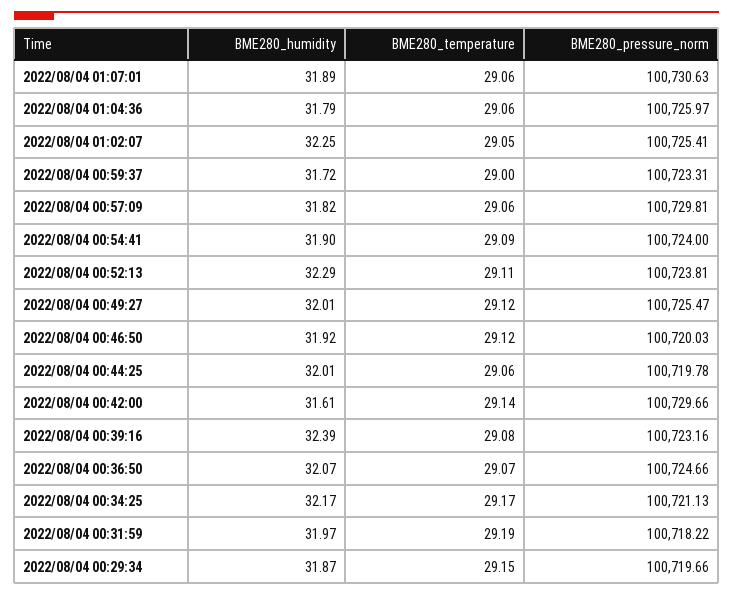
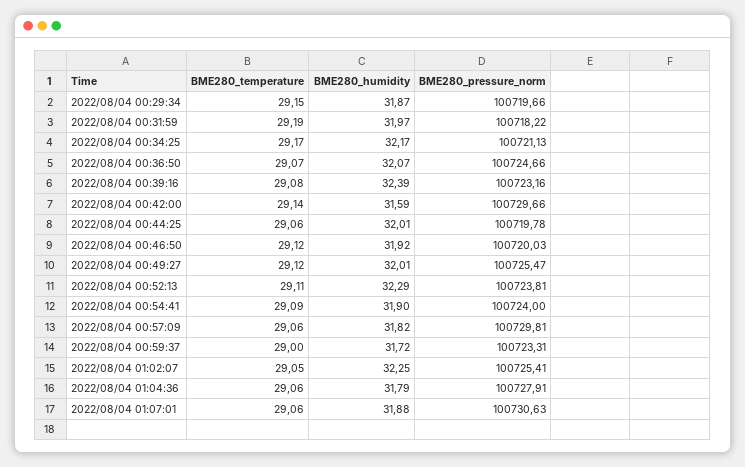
BME280_humidity, 2022/08/04 01:07:01: 31.89 -> 31.88
BME280_pressure_norm, 2022/08/04 01:04:36: 100725.97 -> 100727.91
BME280_humidity, 2022/08/04 00:42:00: 31.61 -> 31.59

